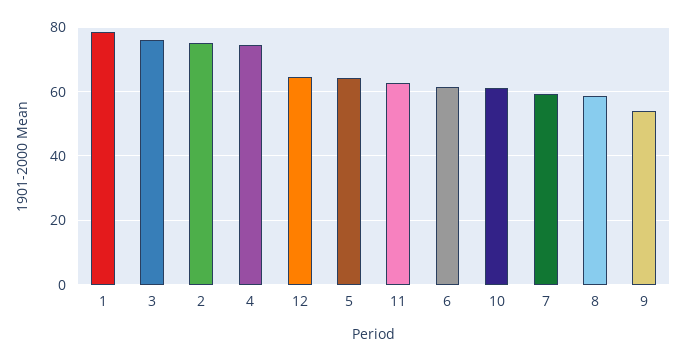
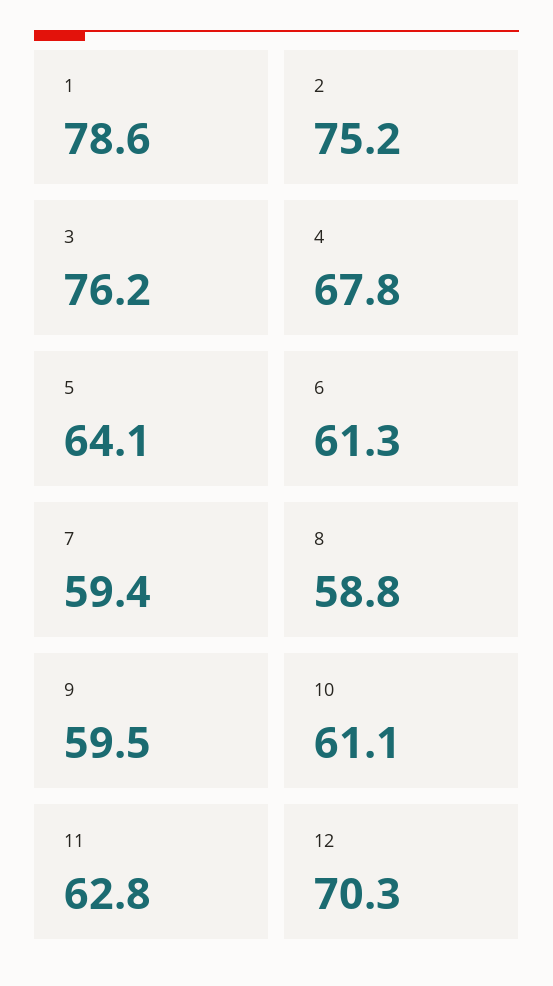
4: 74 -> 67.8
12: 64 -> 70.3
9: 54 -> 59.5

